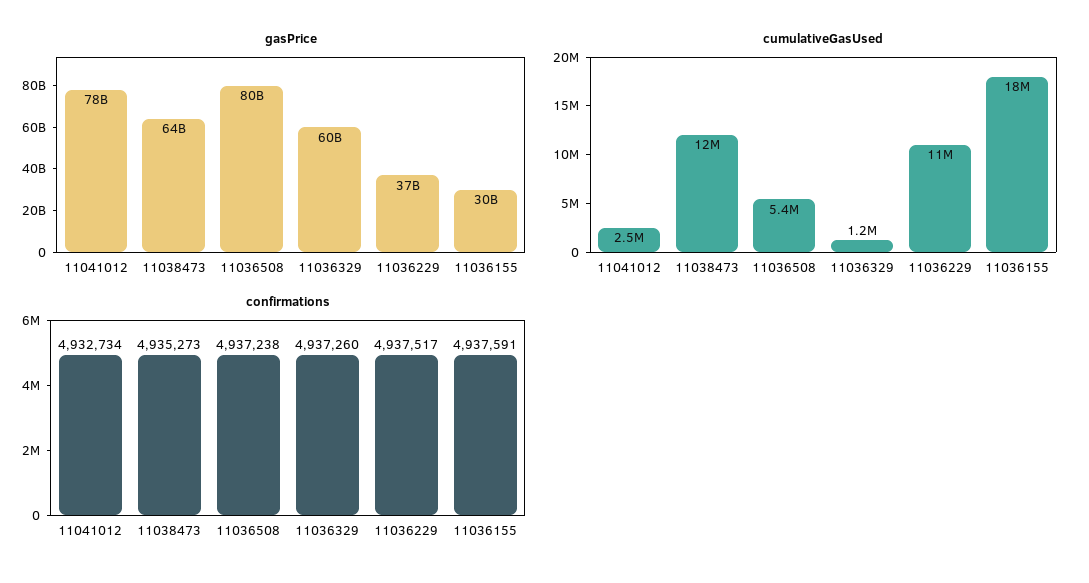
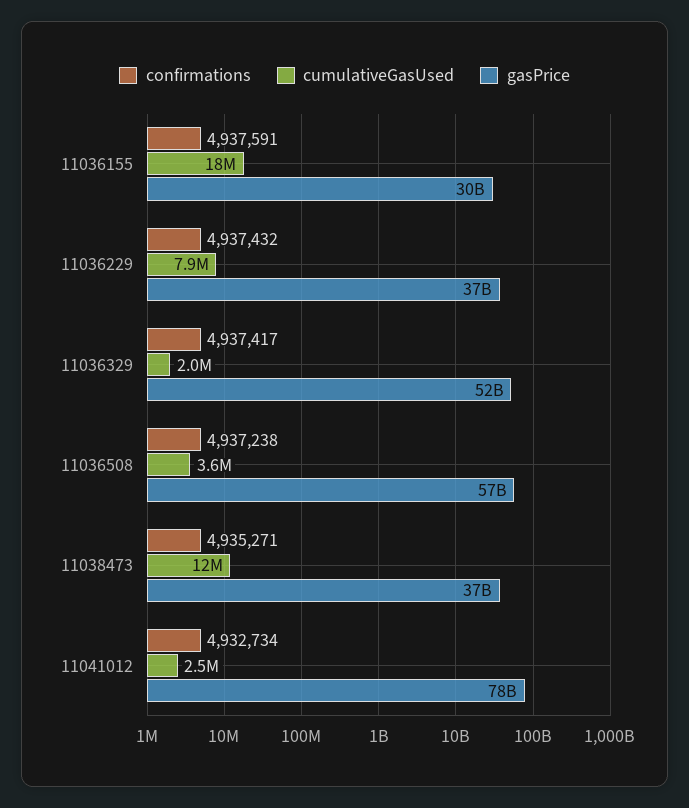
gasPrice, 11038473: 64000000000 -> 37000000000
gasPrice, 11036508: 80000000000 -> 57000000000
gasPrice, 11036329: 60000000000 -> 52000000000
cumulativeGasUsed, 11036508: 5400000 -> 3600000
cumulativeGasUsed, 11036329: 1200000 -> 2000000
cumulativeGasUsed, 11036229: 11000000 -> 7900000
confirmations, 11038473: 4935273 -> 4935271
confirmations, 11036329: 4937260 -> 4937417
confirmations, 11036229: 4937517 -> 4937432

